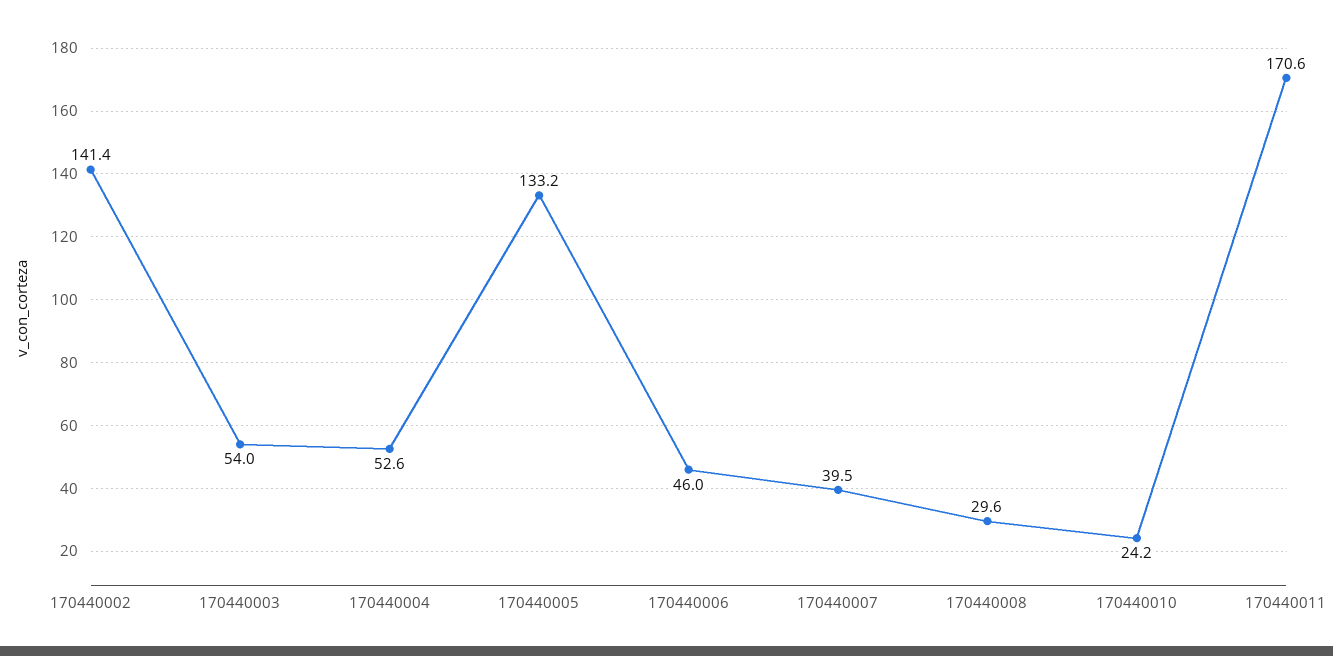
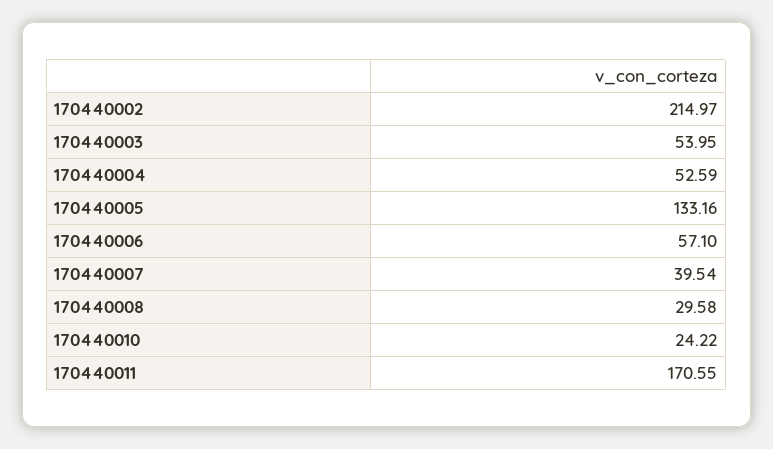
170440002: 141.4 -> 214.97
170440006: 46 -> 57.1

